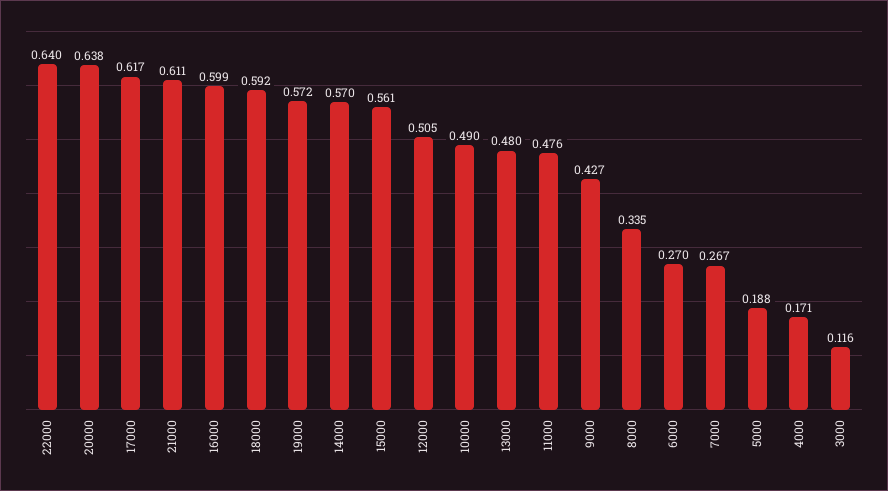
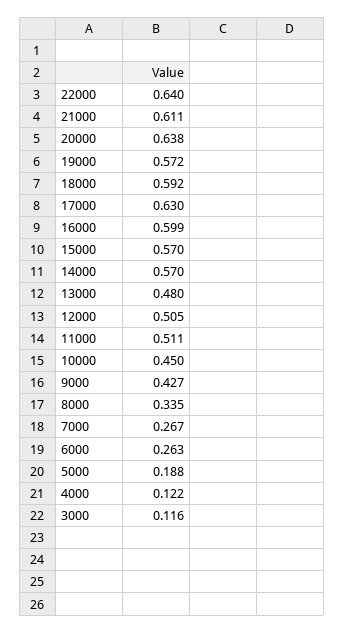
17000: 0.617 -> 0.63
15000: 0.561 -> 0.57
10000: 0.49 -> 0.45
11000: 0.476 -> 0.511
6000: 0.27 -> 0.263
4000: 0.171 -> 0.122

